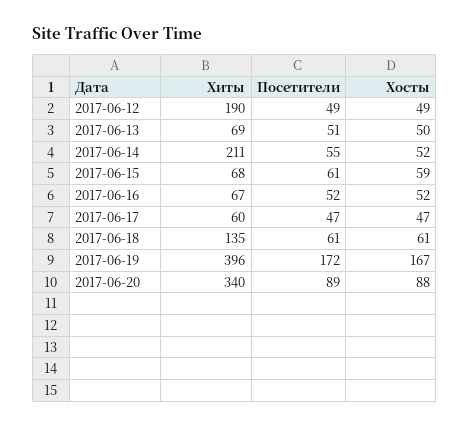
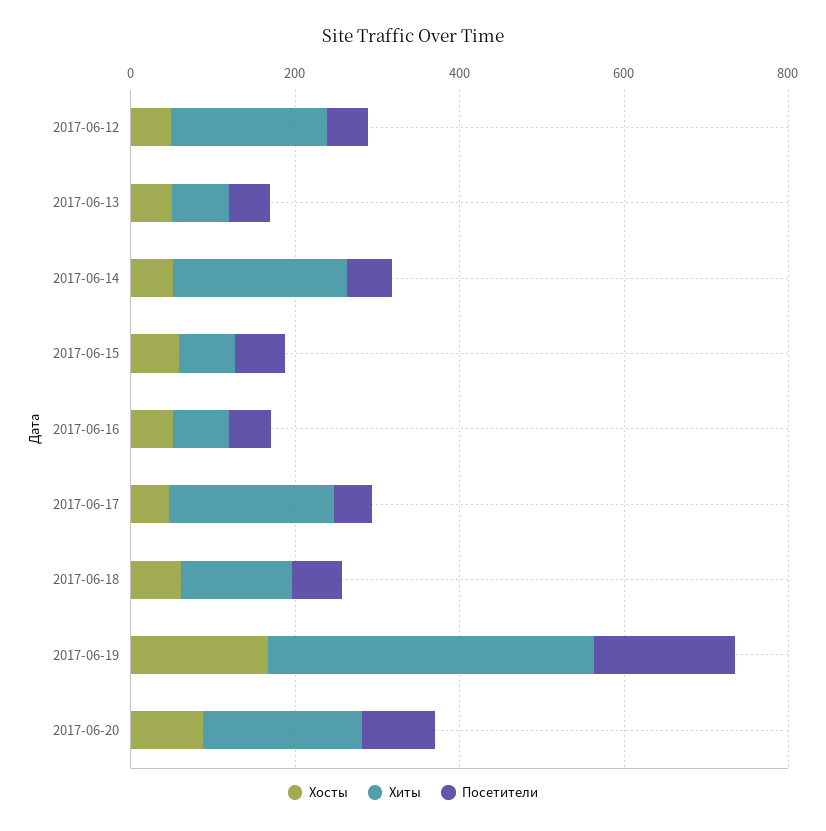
Хиты, 2017-06-17: 60 -> 200
Хиты, 2017-06-20: 340 -> 200

